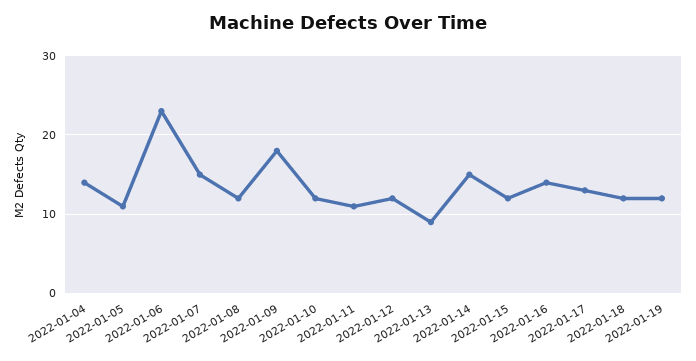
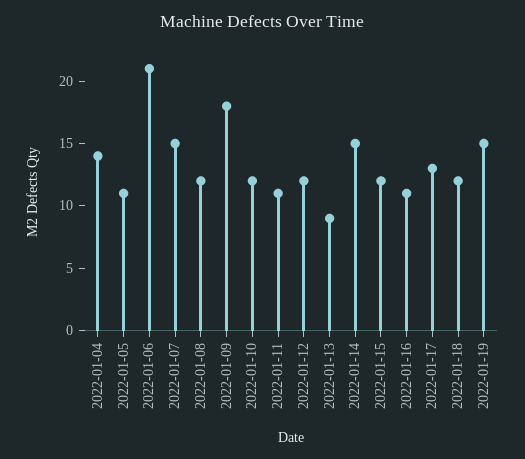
2022-01-06: 23 -> 21
2022-01-16: 14 -> 11
2022-01-19: 12 -> 15

